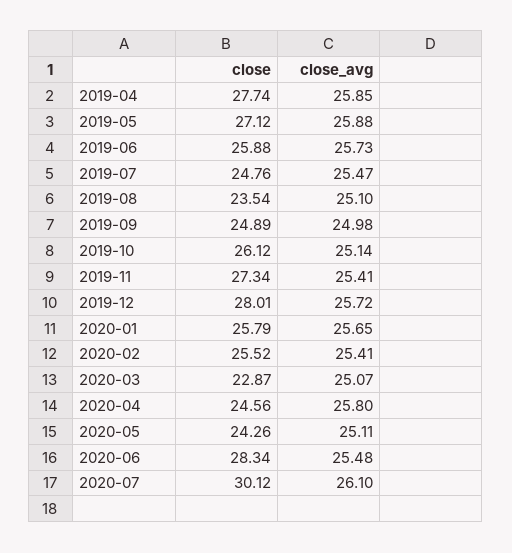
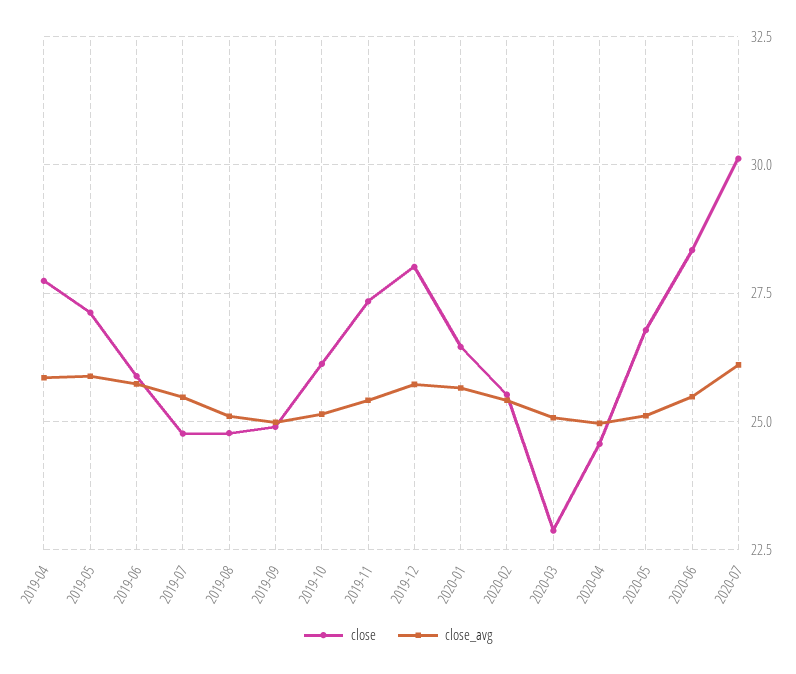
close, 2019-08: 23.54 -> 24.75
close, 2020-01: 25.79 -> 26.5
close_avg, 2020-04: 25.8 -> 25
close, 2020-05: 24.26 -> 26.75

